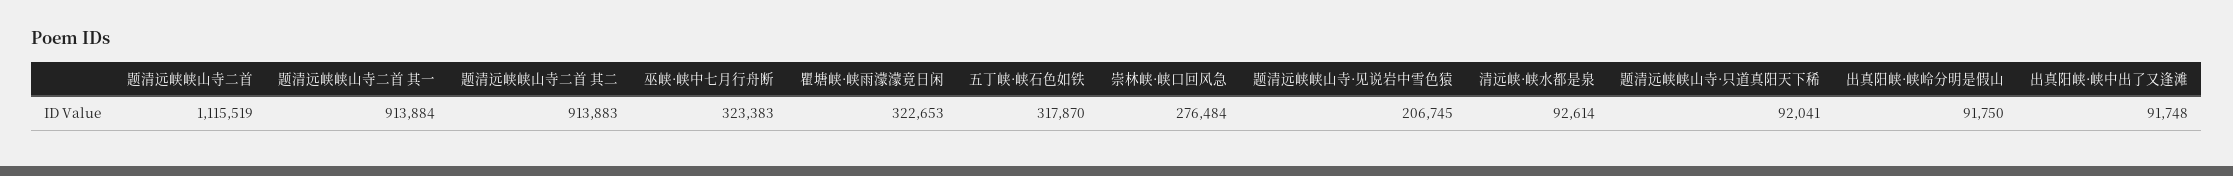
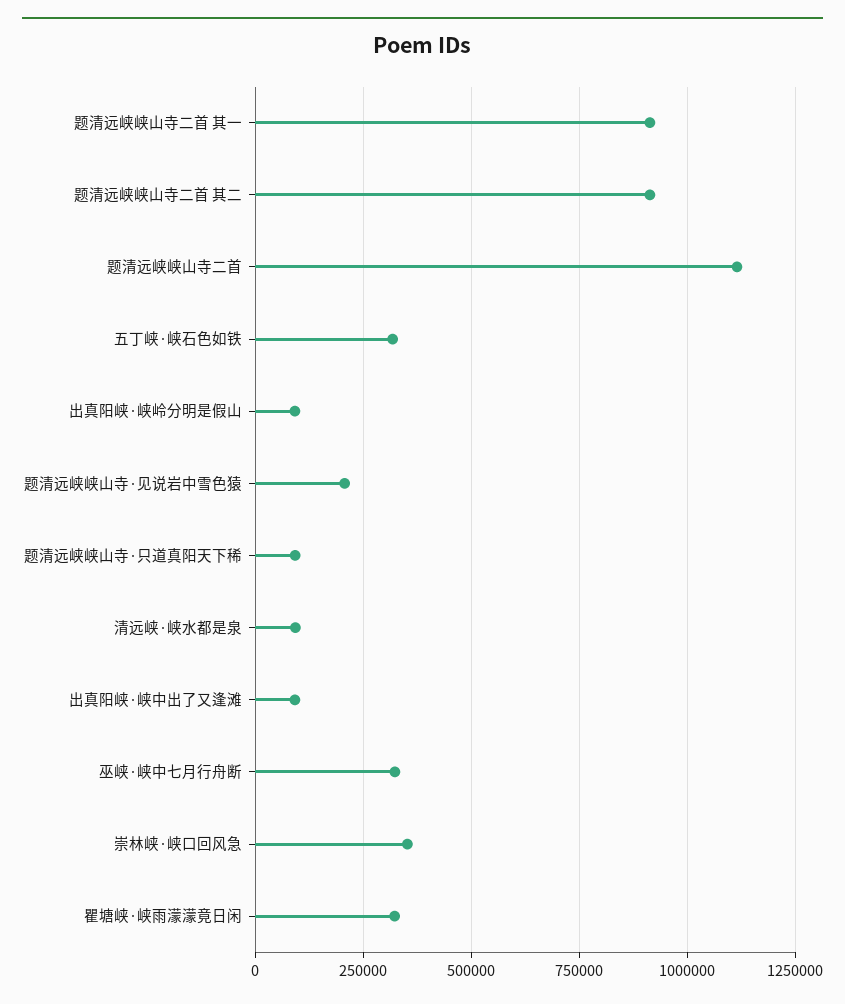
崇林峡·峡口回风急: 276484 -> 350000

